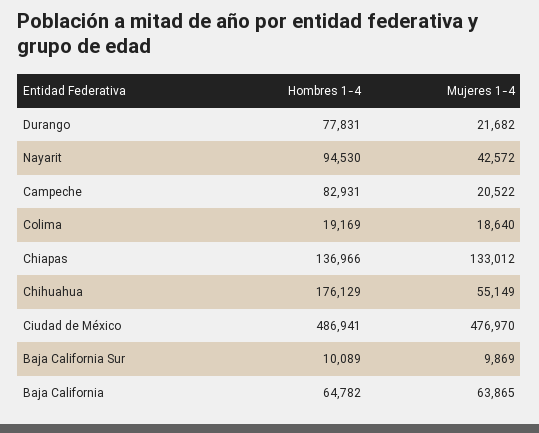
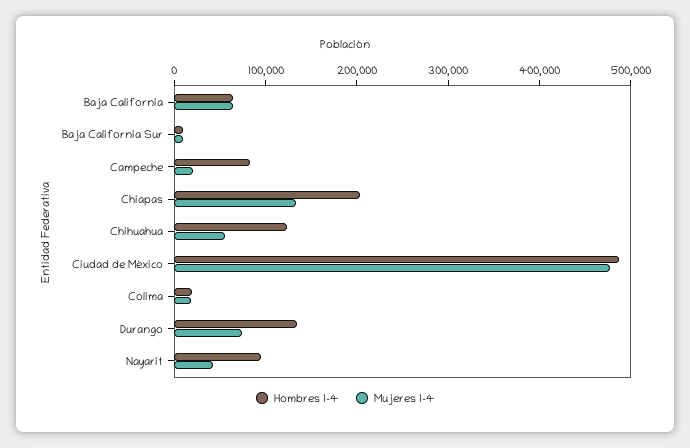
Hombres 1-4, Durango: 77831 -> 140000
Mujeres 1-4, Durango: 21682 -> 80000
Hombres 1-4, Chiapas: 136966 -> 200000
Hombres 1-4, Chihuahua: 176129 -> 120000

